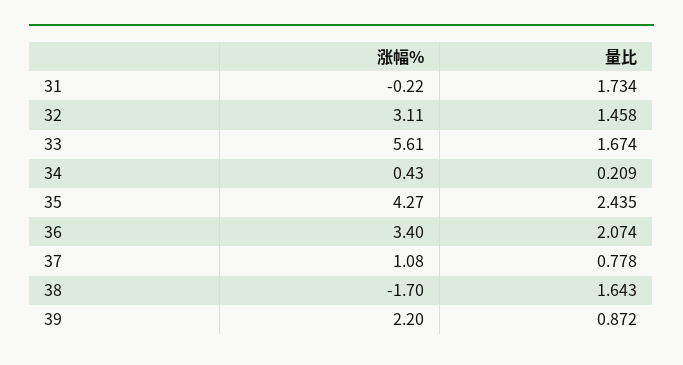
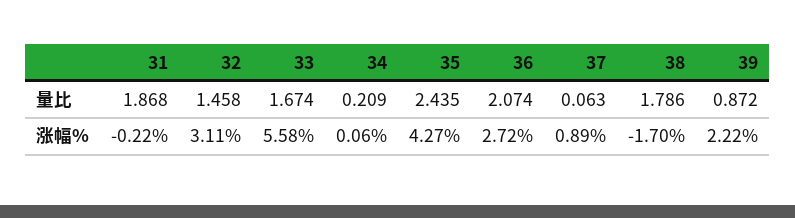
量比, 31: 1.734 -> 1.868
涨幅%, 33: 5.61 -> 5.58
涨幅%, 34: 0.43 -> 0.06
涨幅%, 36: 3.4 -> 2.72
涨幅%, 37: 1.08 -> 0.89
量比, 37: 0.778 -> 0.063
量比, 38: 1.643 -> 1.786
涨幅%, 39: 2.2 -> 2.22

